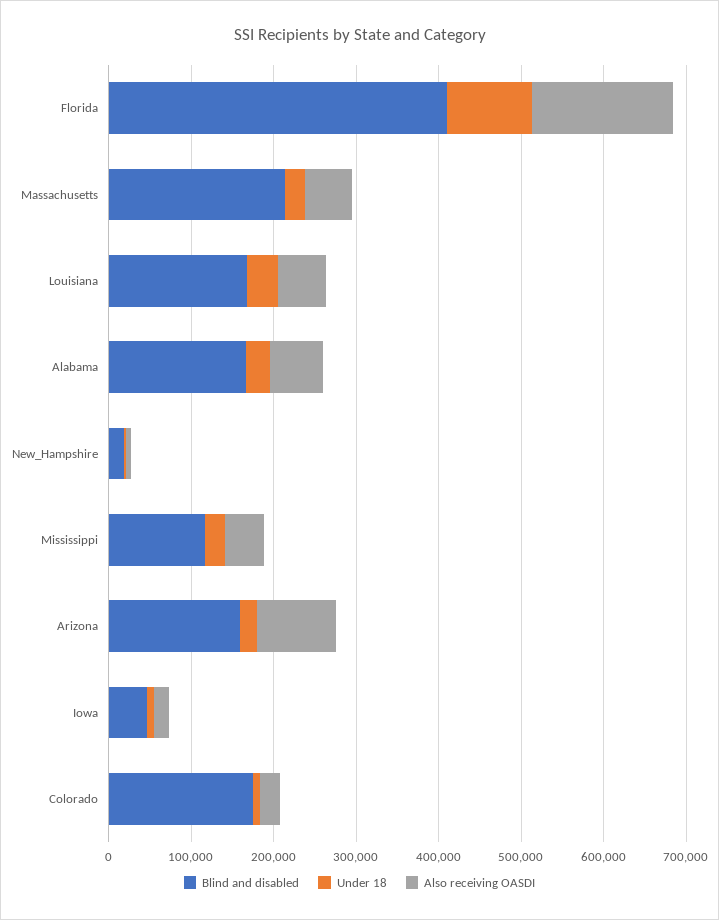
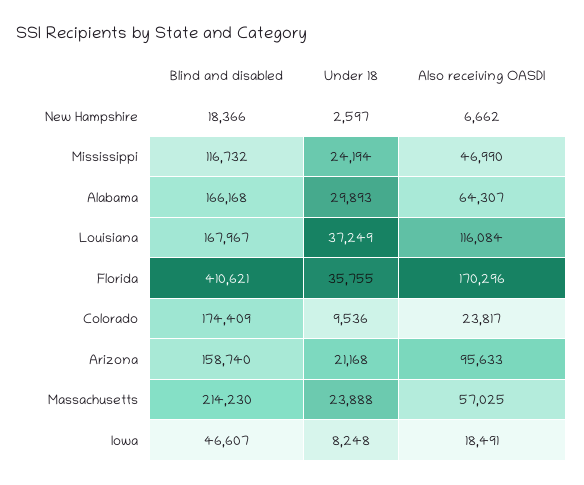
Under 18, Florida: 100000 -> 35755
Also receiving OASDI, Louisiana: 60000 -> 116084

